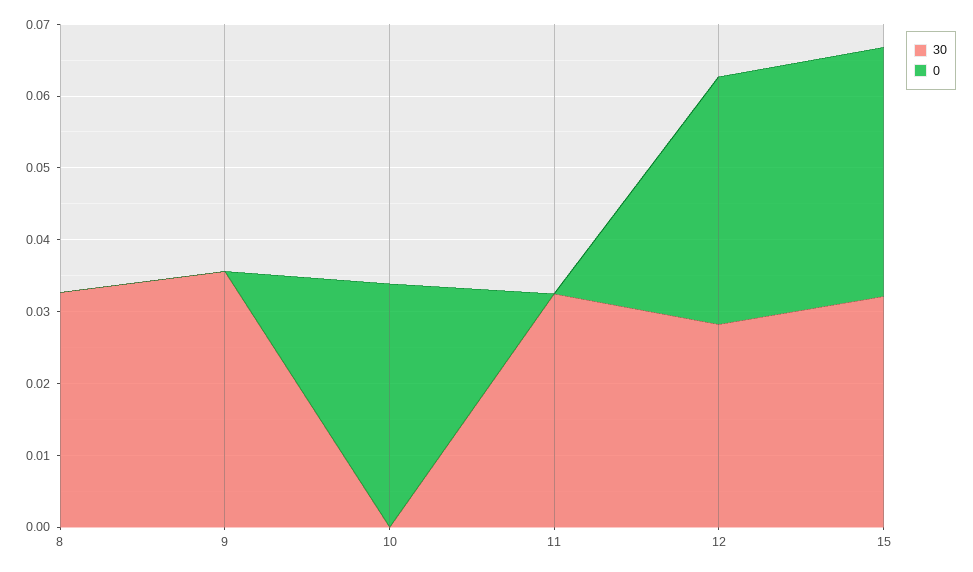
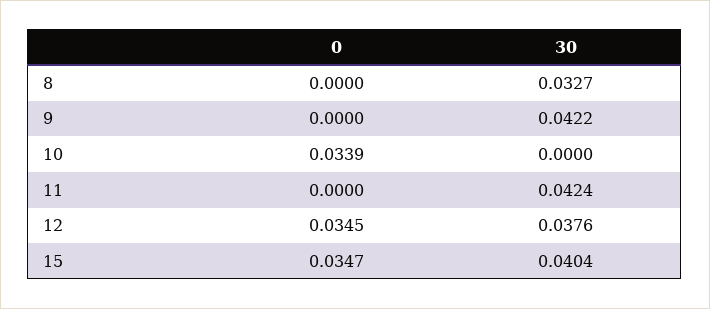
30, 9: 0.036 -> 0.0422
30, 11: 0.032 -> 0.0424
30, 12: 0.028 -> 0.0376
30, 15: 0.032 -> 0.0404

